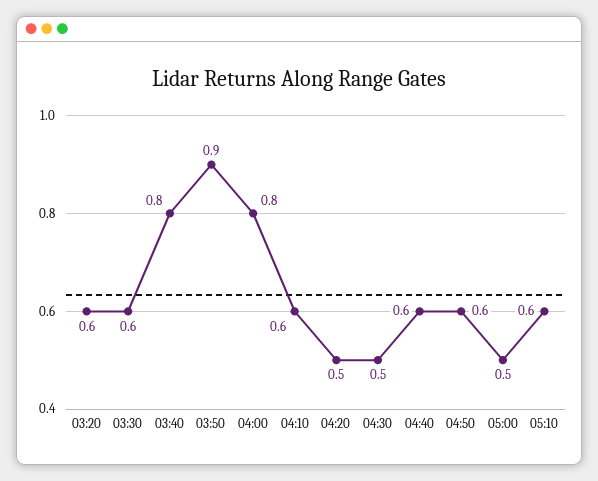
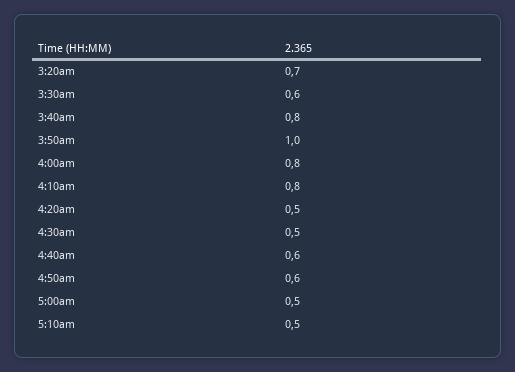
03:20: 0.6 -> 0.7
03:50: 0.9 -> 1
04:10: 0.6 -> 0.8
05:10: 0.6 -> 0.5

